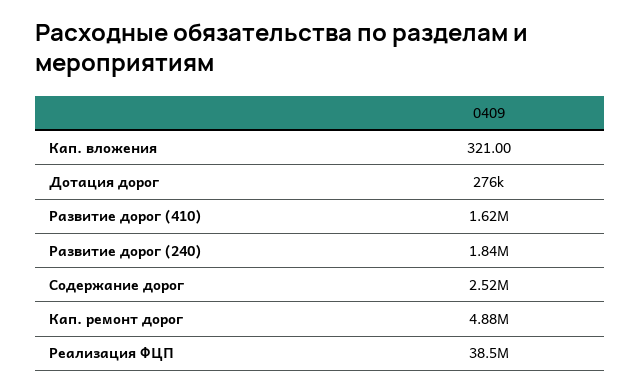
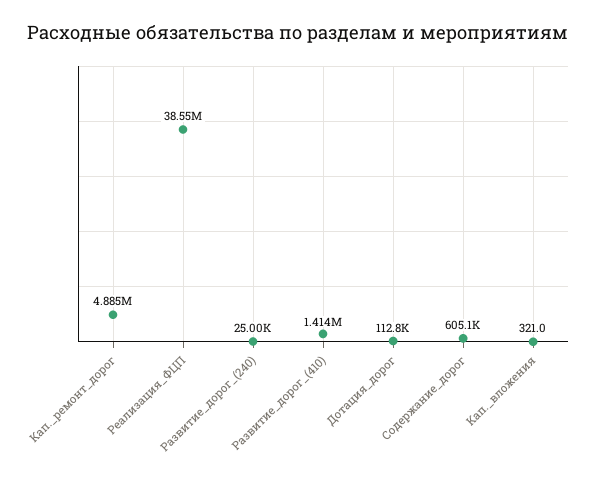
Дотация дорог: 276000 -> 112800
Развитие дорог (410): 1620000 -> 1414000
Развитие дорог (240): 1840000 -> 25000
Содержание дорог: 2520000 -> 605100

